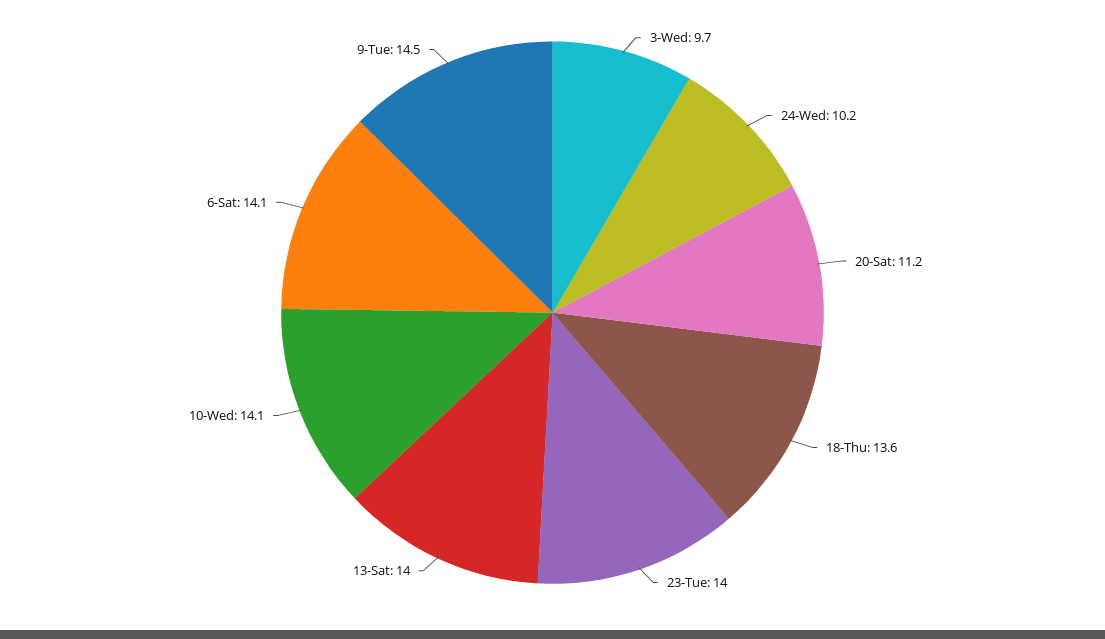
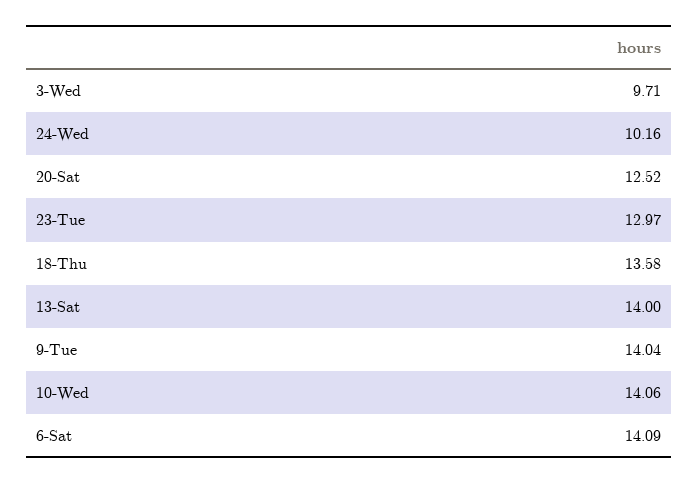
20-Sat: 11.2 -> 12.52
23-Tue: 14 -> 12.97
9-Tue: 14.5 -> 14.04

